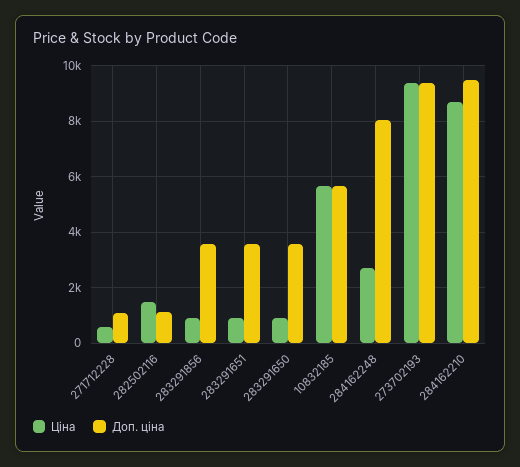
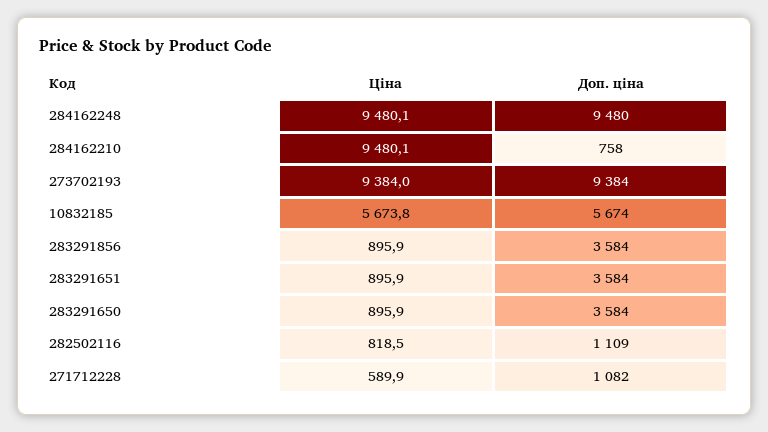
Ціна, 282502116: 1500 -> 818.5
Ціна, 284162248: 2750 -> 9480.1
Доп. ціна, 284162248: 8000 -> 9480
Ціна, 284162210: 8750 -> 9480.1
Доп. ціна, 284162210: 9500 -> 758

